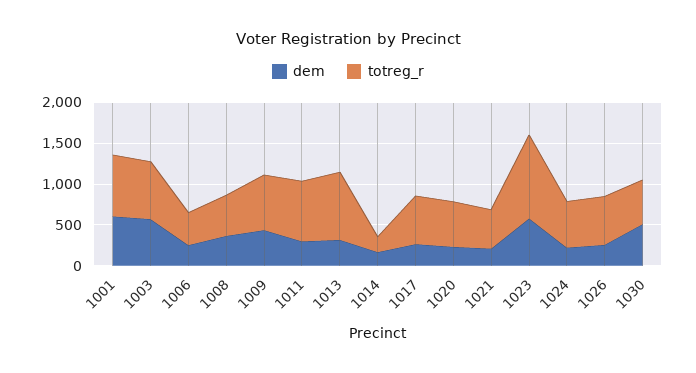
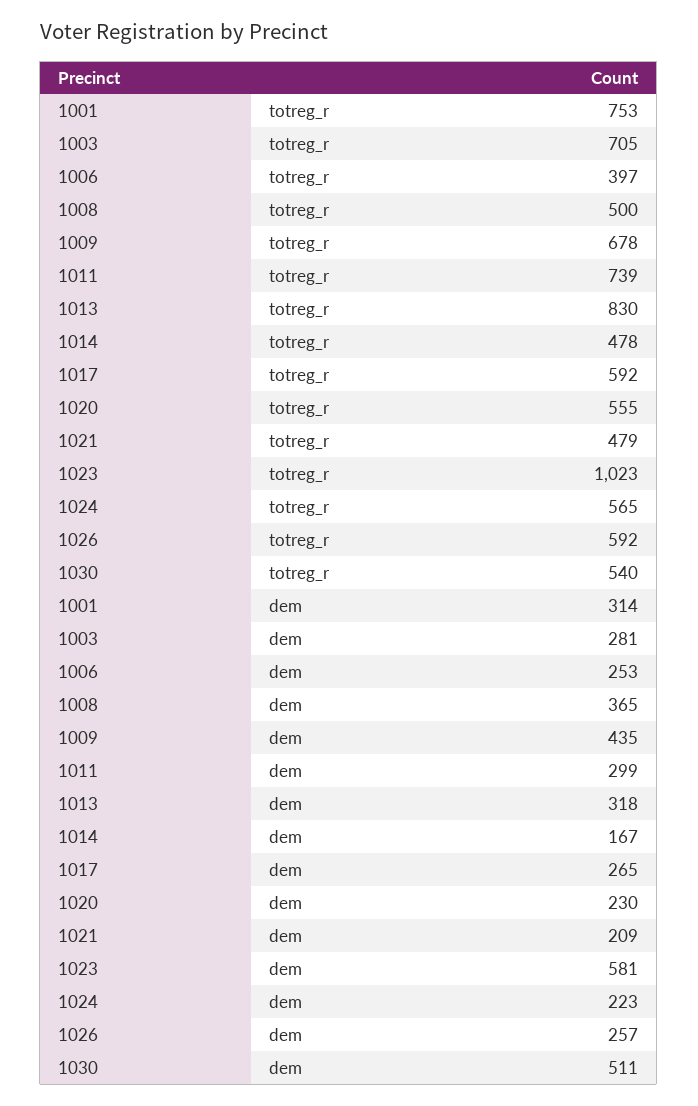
dem, 1001: 600 -> 314
dem, 1003: 600 -> 281
totreg_r, 1014: 200 -> 478

